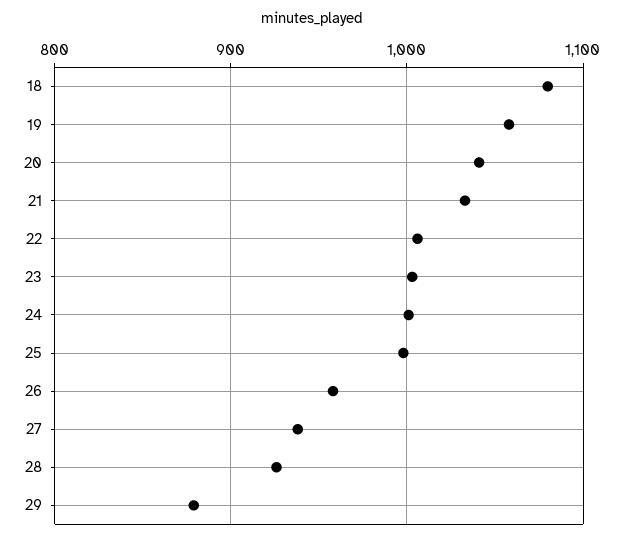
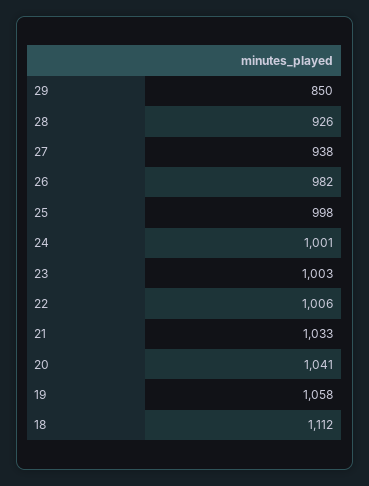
18: 1080 -> 1112
26: 960 -> 982
29: 880 -> 850

